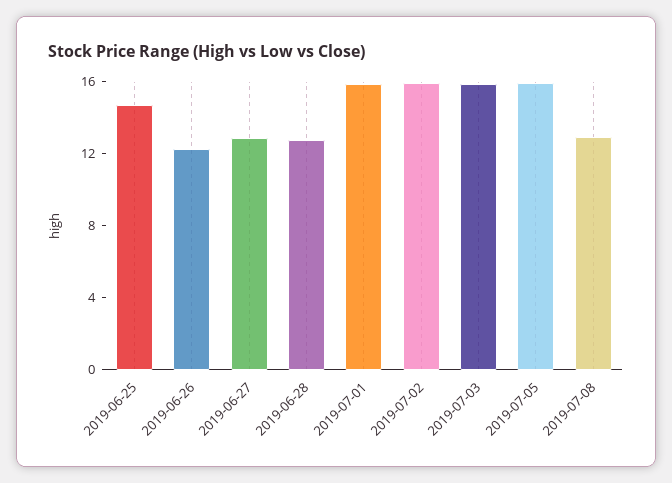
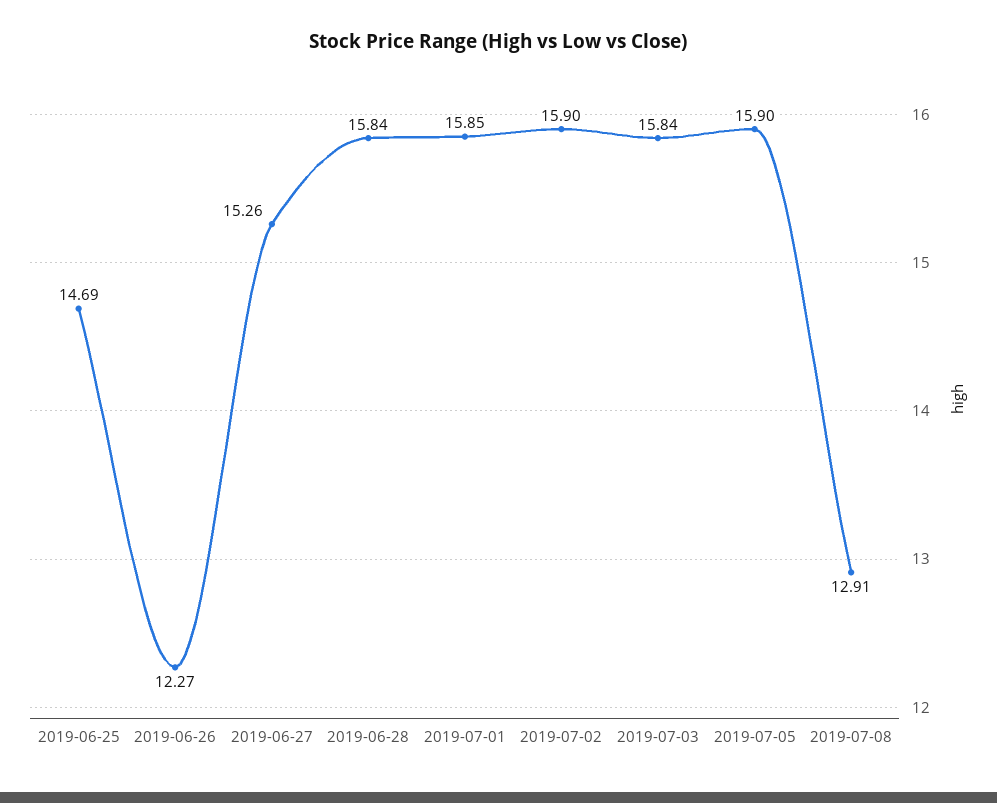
2019-06-27: 13 -> 15.26
2019-06-28: 13 -> 15.84

